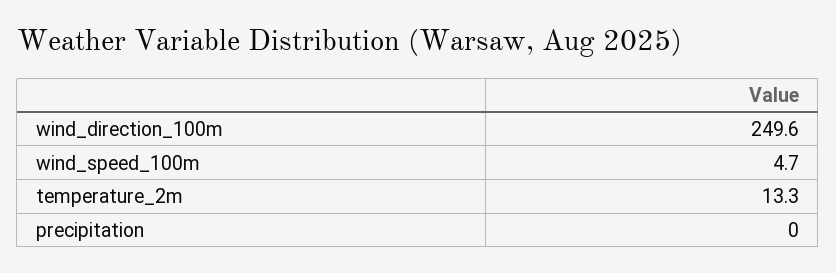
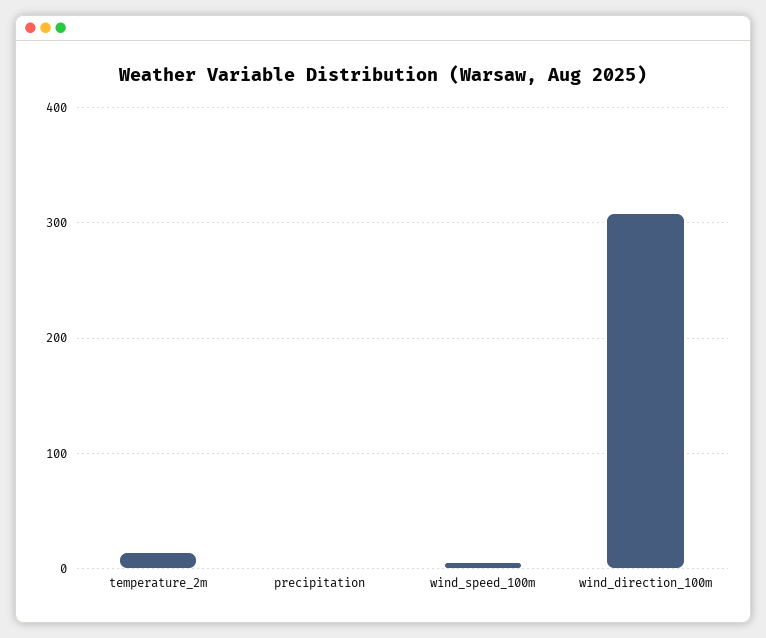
wind_direction_100m: 249.6 -> 310

